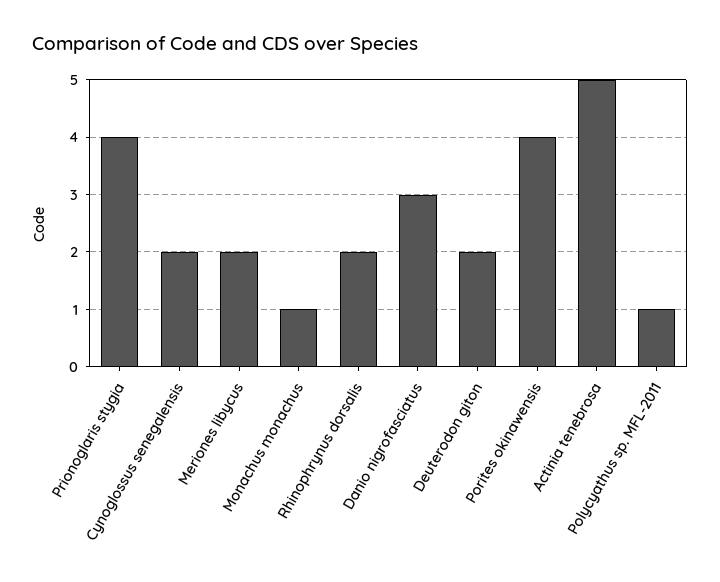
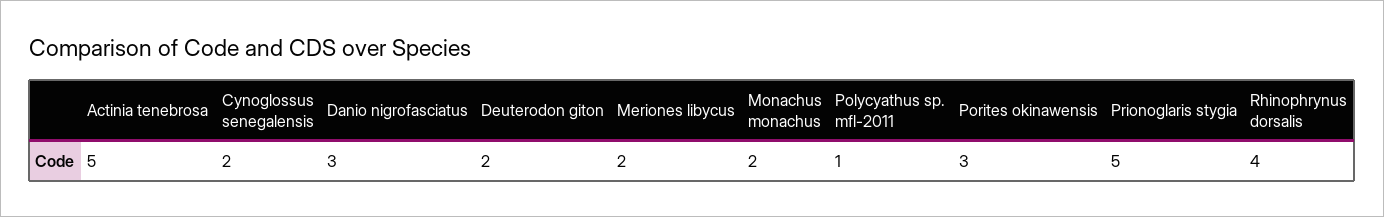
Prionoglaris stygia: 4 -> 5
Monachus monachus: 1 -> 2
Rhinophrynus dorsalis: 2 -> 4
Porites okinawensis: 4 -> 3

